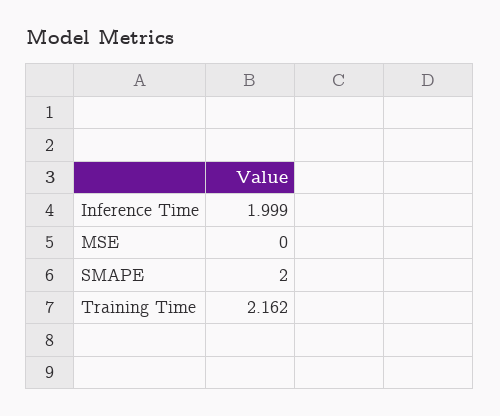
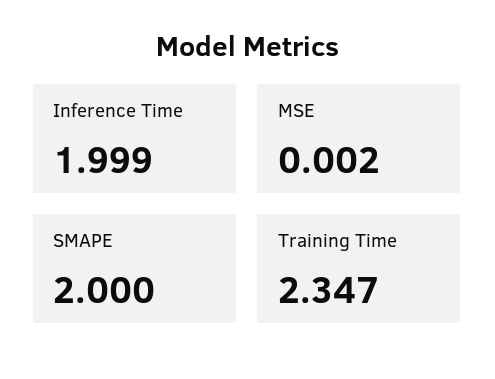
MSE: 0 -> 0.002
Training Time: 2.162 -> 2.347

